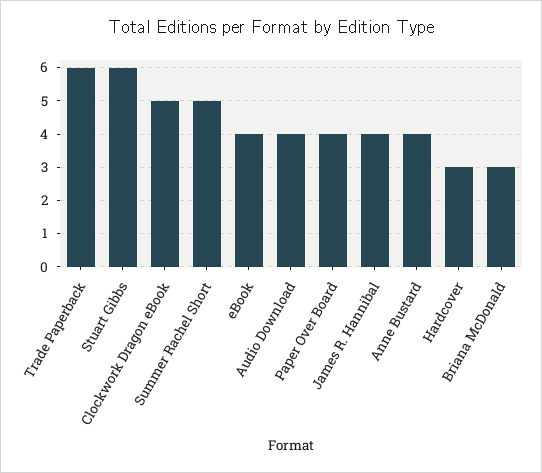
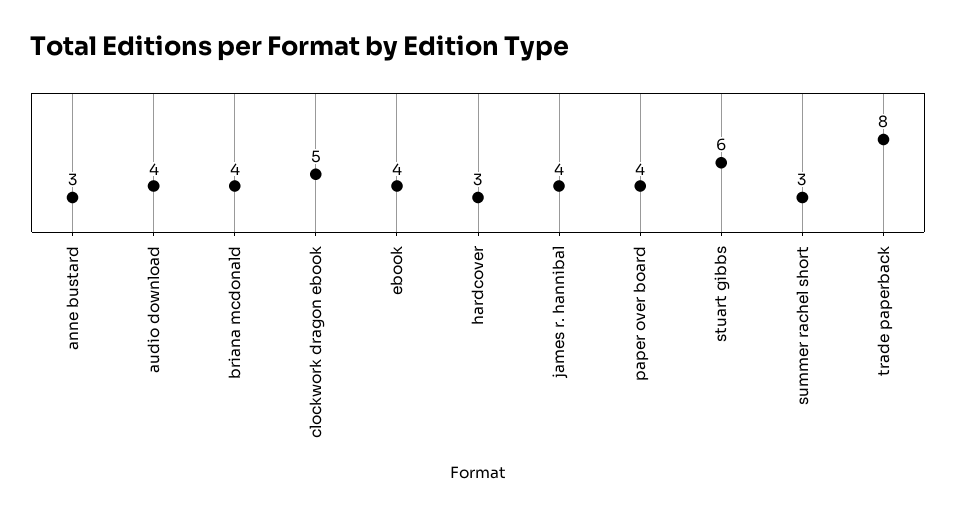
Trade Paperback: 6 -> 8
Summer Rachel Short: 5 -> 3
Anne Bustard: 4 -> 3
Briana McDonald: 3 -> 4

